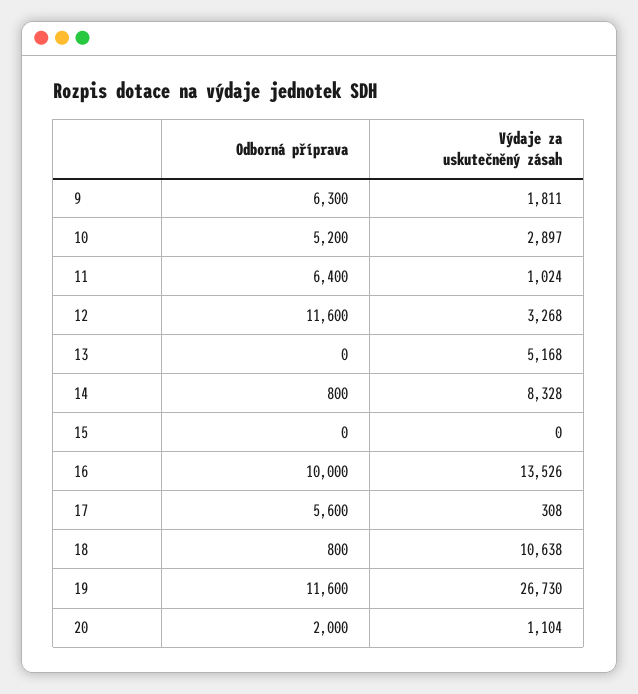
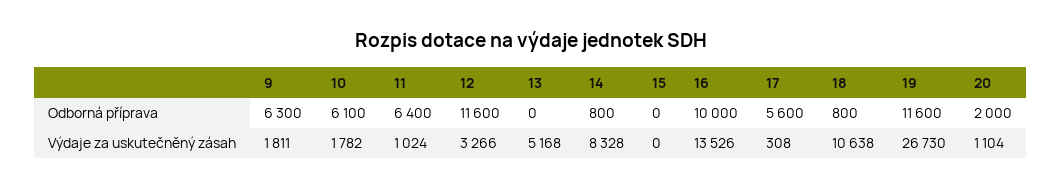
Odborná příprava, 10: 5200 -> 6100
Výdaje za uskutečněný zásah, 10: 2897 -> 1782
Výdaje za uskutečněný zásah, 12: 3268 -> 3266

